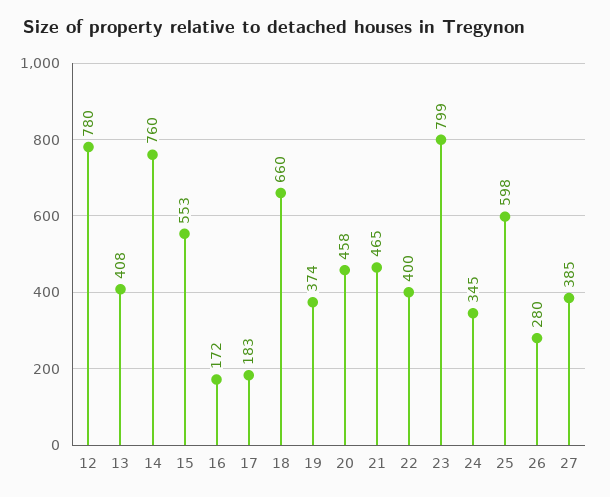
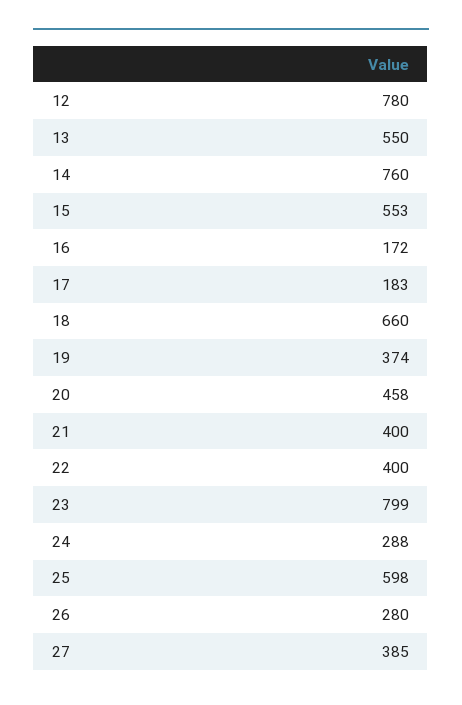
13: 408 -> 550
21: 465 -> 400
24: 345 -> 288

